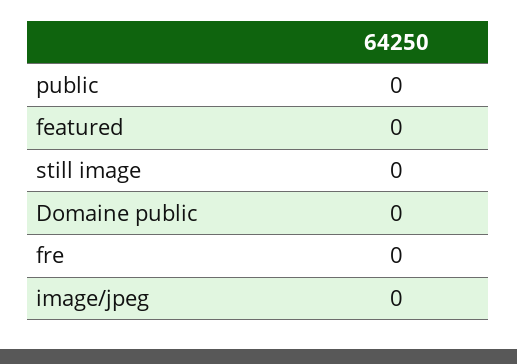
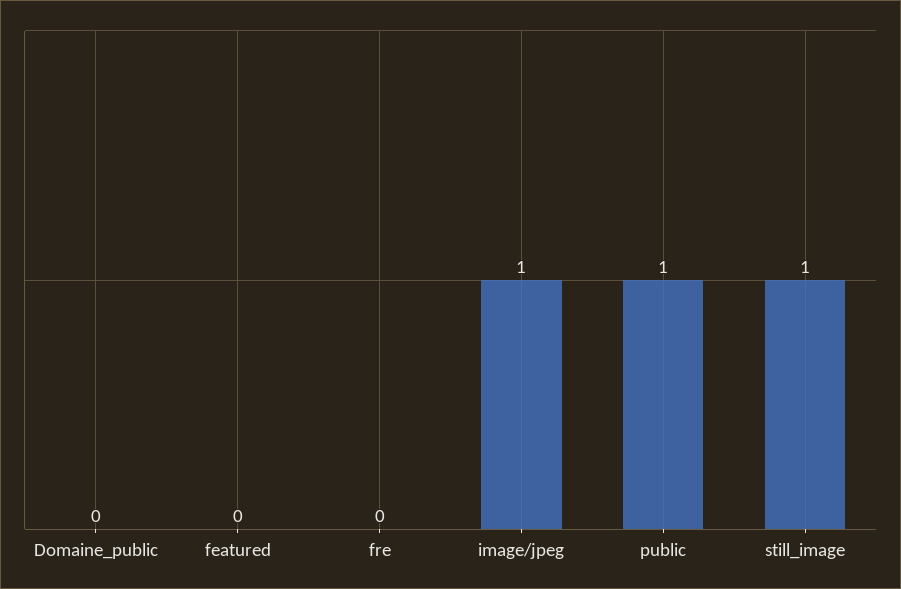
public: 0 -> 1
still image: 0 -> 1
image/jpeg: 0 -> 1

